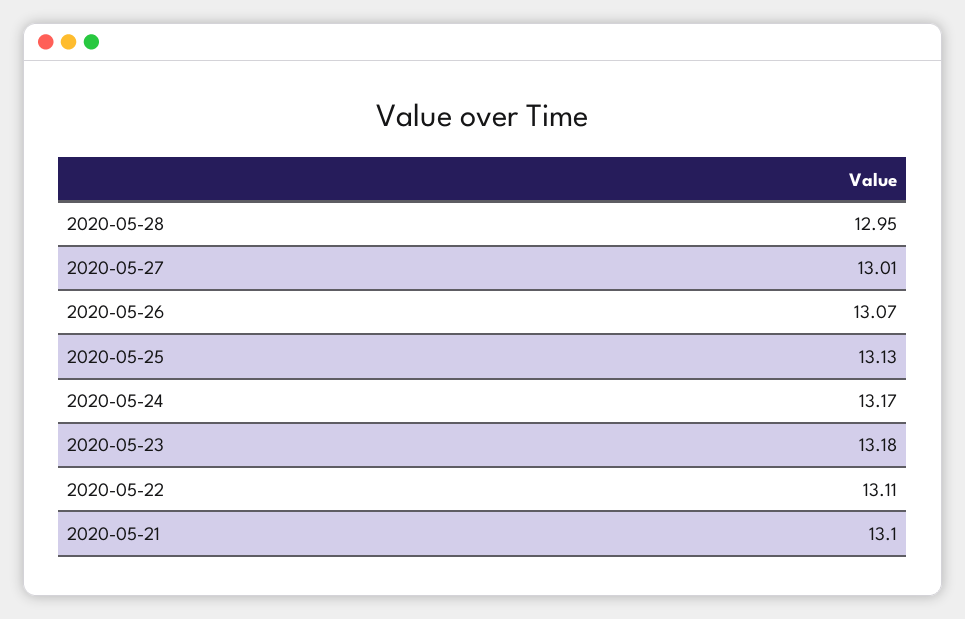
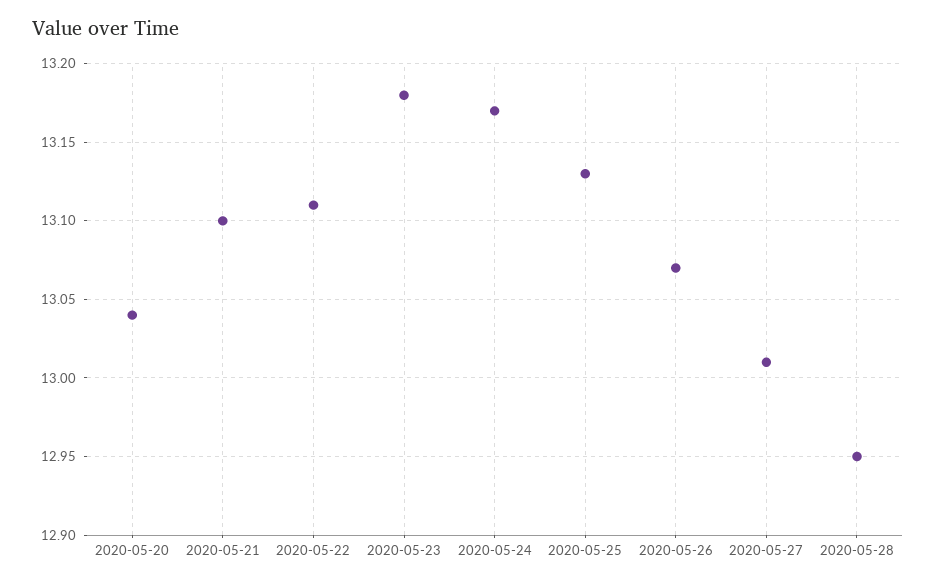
2020-05-20: none -> 13.04

